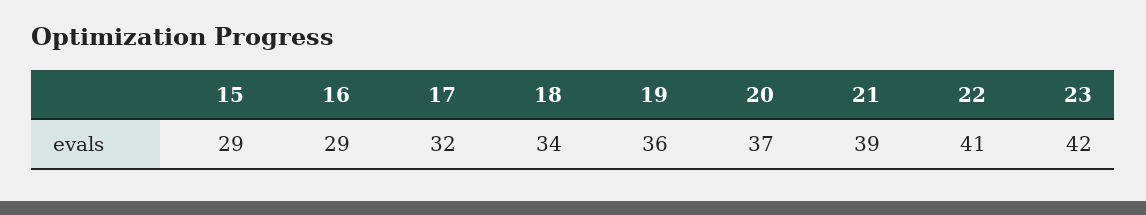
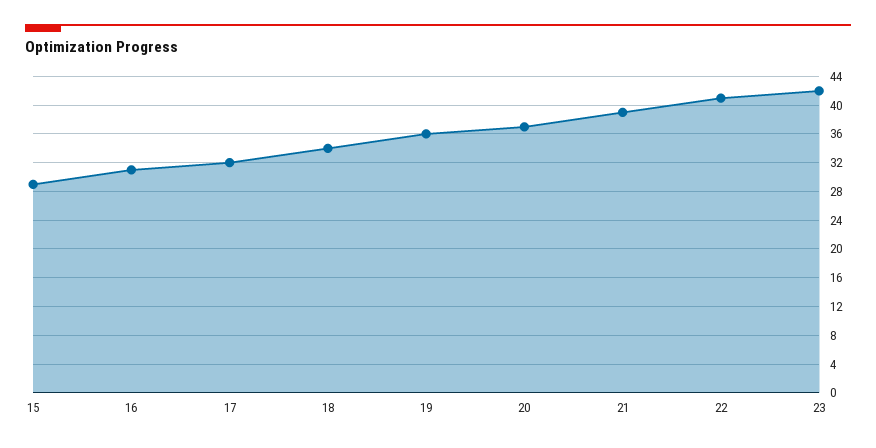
16: 29 -> 31

